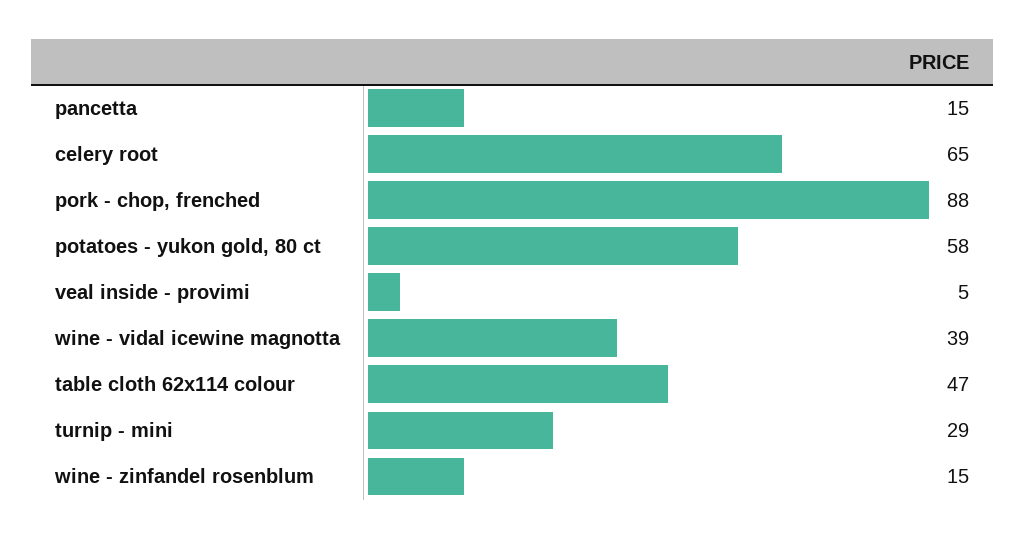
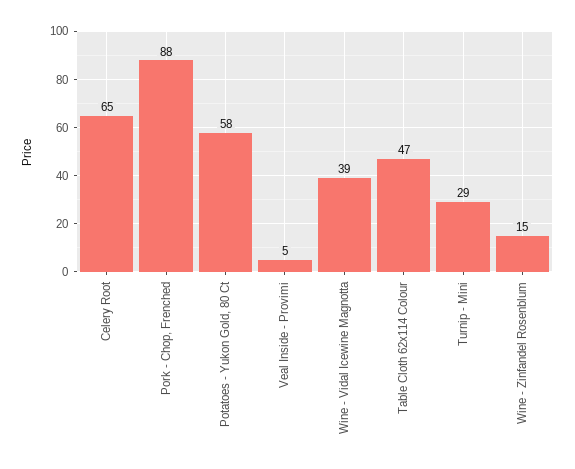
pancetta: 15 -> none

